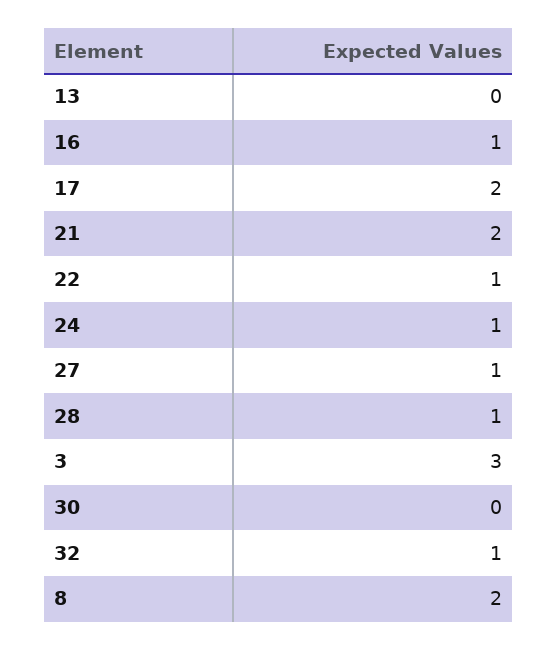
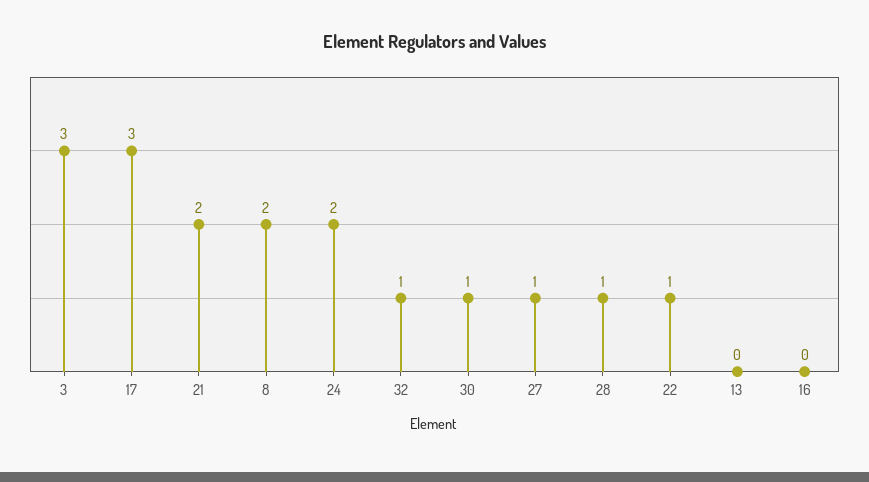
16: 1 -> 0
17: 2 -> 3
24: 1 -> 2
30: 0 -> 1

